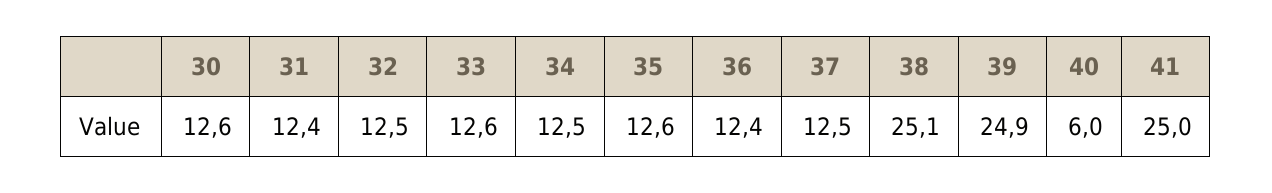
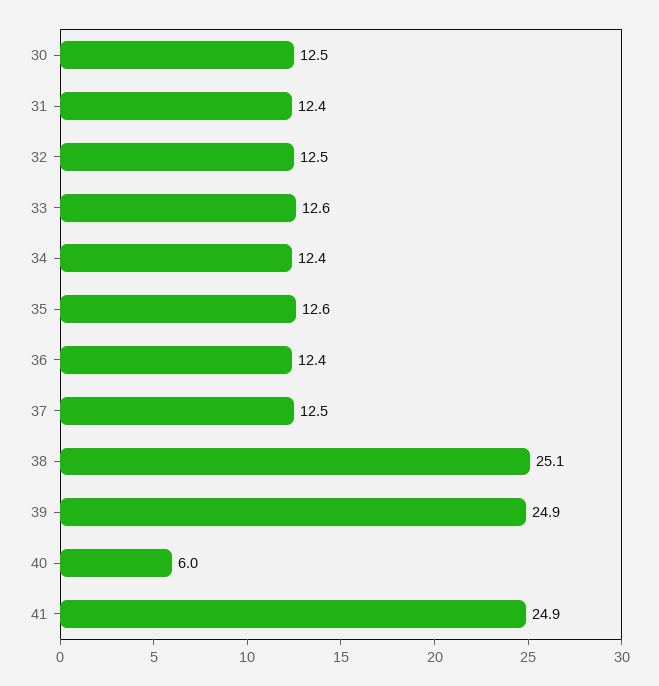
30: 12.6 -> 12.5
34: 12.5 -> 12.4
41: 25 -> 24.9

